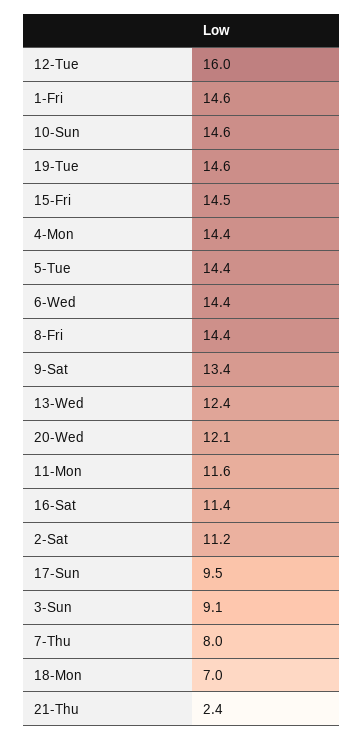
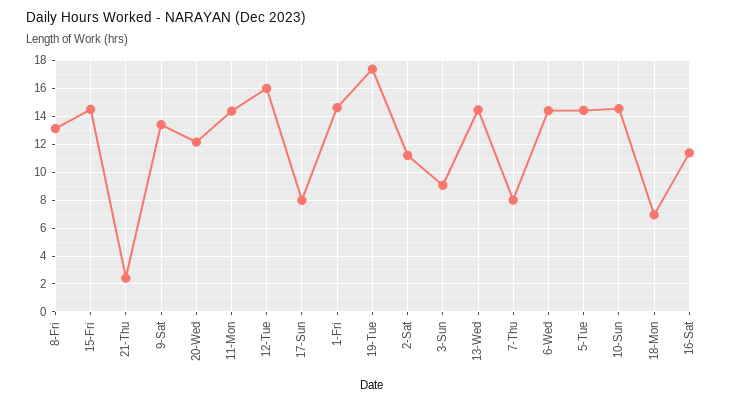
19-Tue: 14.6 -> 17.5
4-Mon: 14.4 -> none
8-Fri: 14.4 -> 13
13-Wed: 12.4 -> 14.5
11-Mon: 11.6 -> 14.5
17-Sun: 9.5 -> 8

